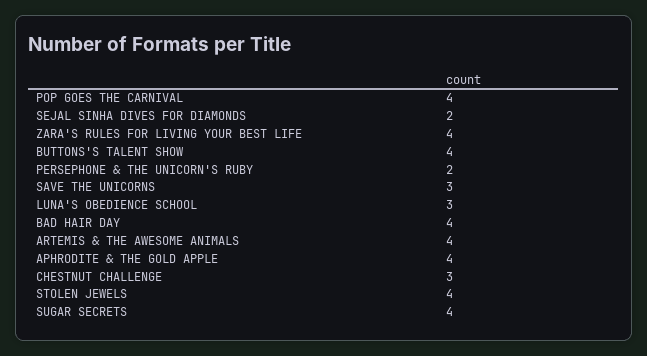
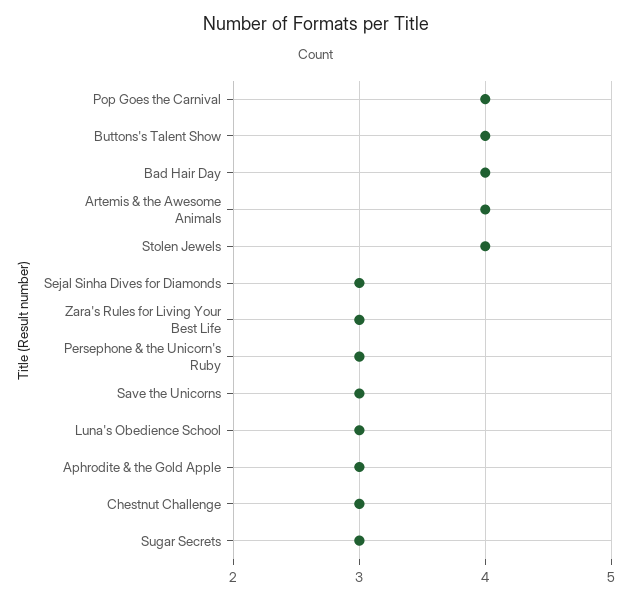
SEJAL SINHA DIVES FOR DIAMONDS: 2 -> 3
ZARA'S RULES FOR LIVING YOUR BEST LIFE: 4 -> 3
PERSEPHONE & THE UNICORN'S RUBY: 2 -> 3
APHRODITE & THE GOLD APPLE: 4 -> 3
SUGAR SECRETS: 4 -> 3

